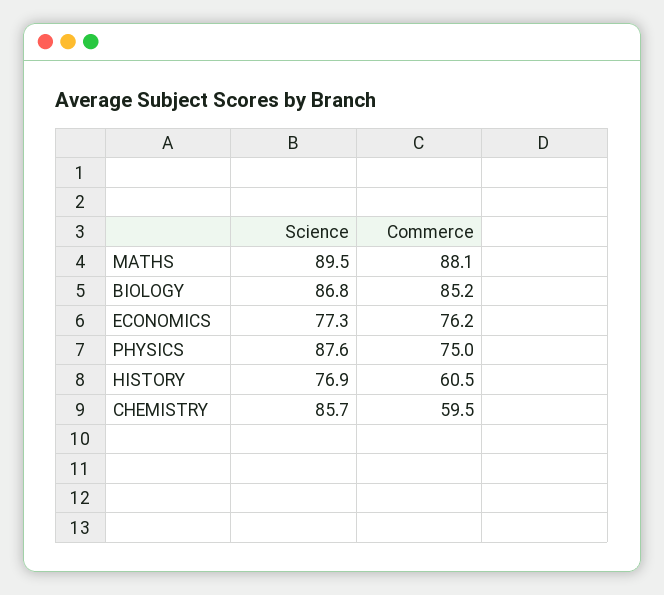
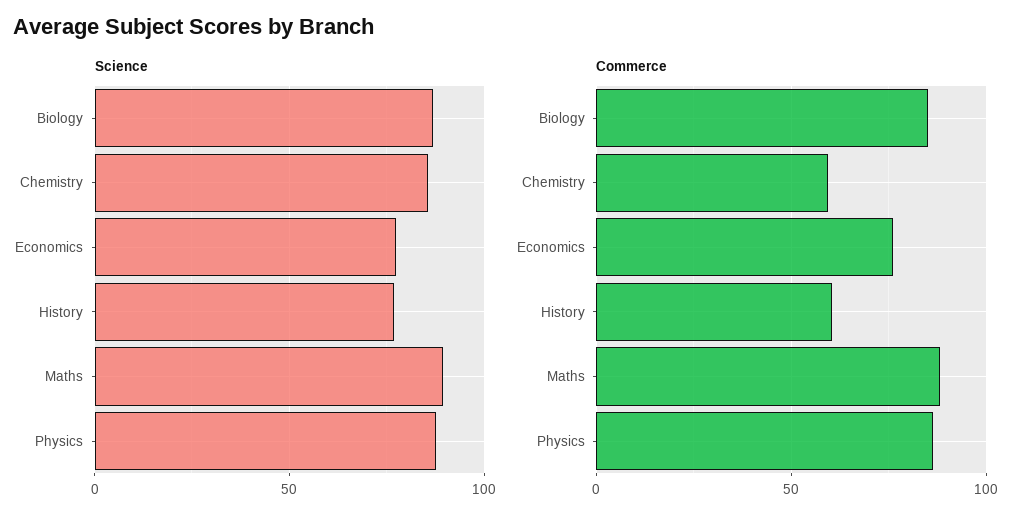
Commerce, PHYSICS: 75 -> 85

